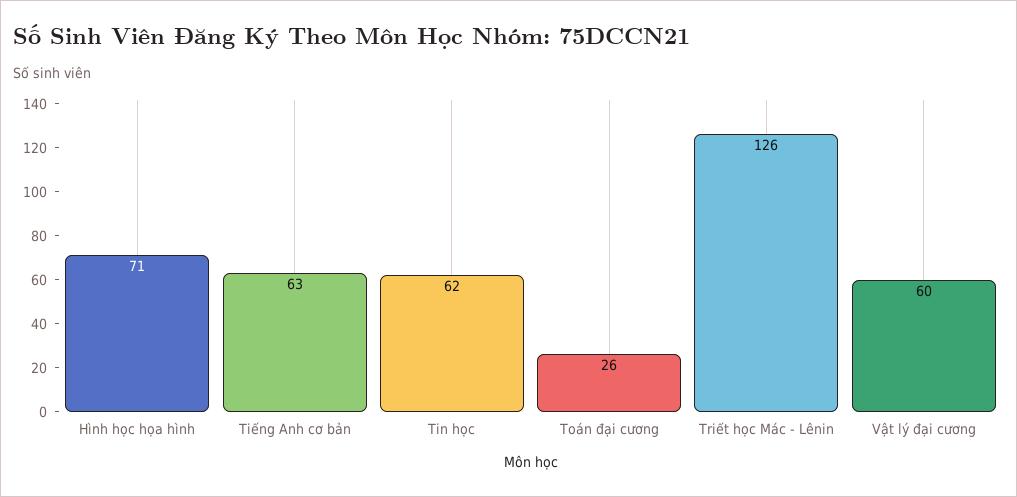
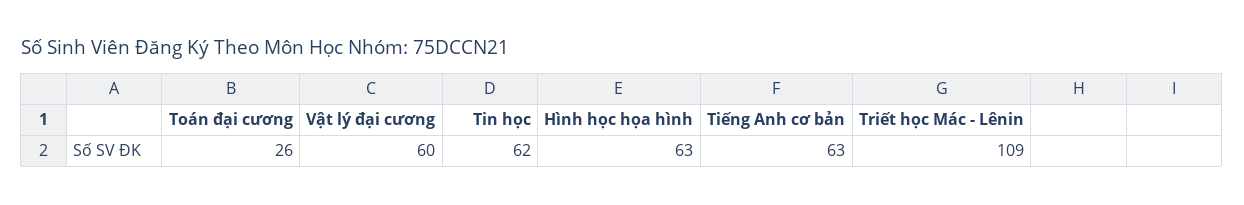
Hình học họa hình: 71 -> 63
Triết học Mác - Lênin: 126 -> 109

